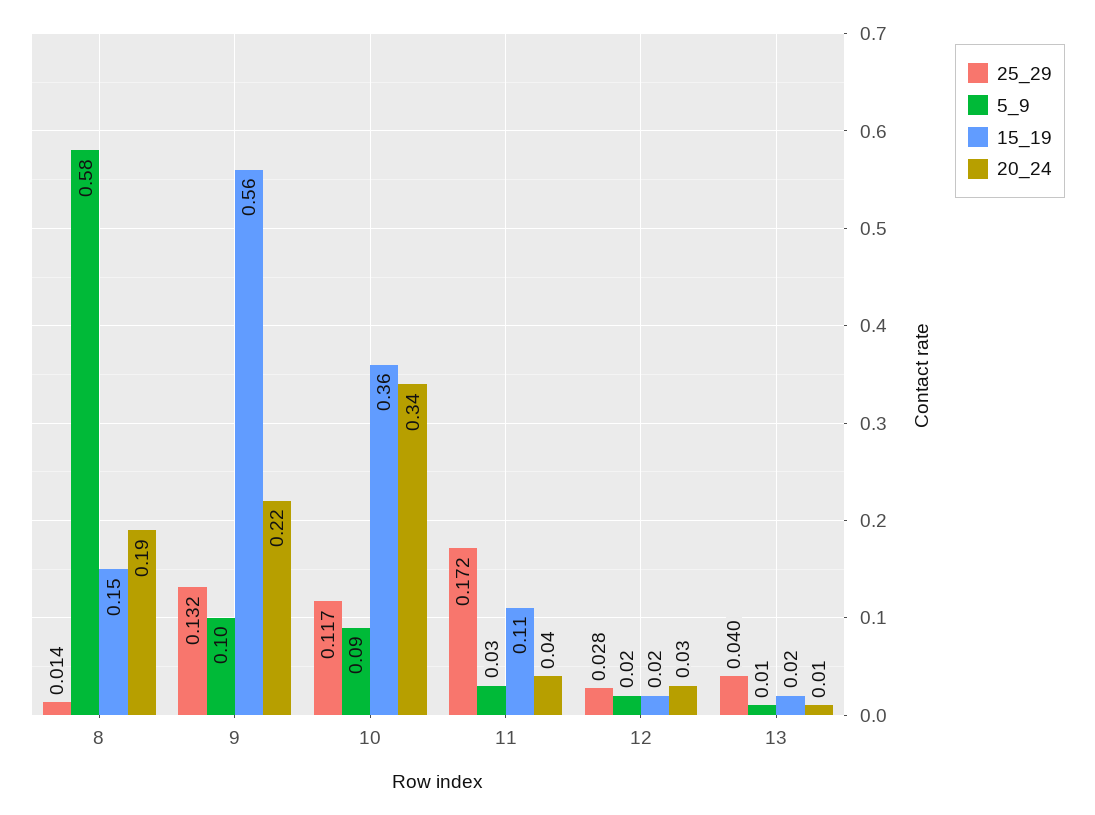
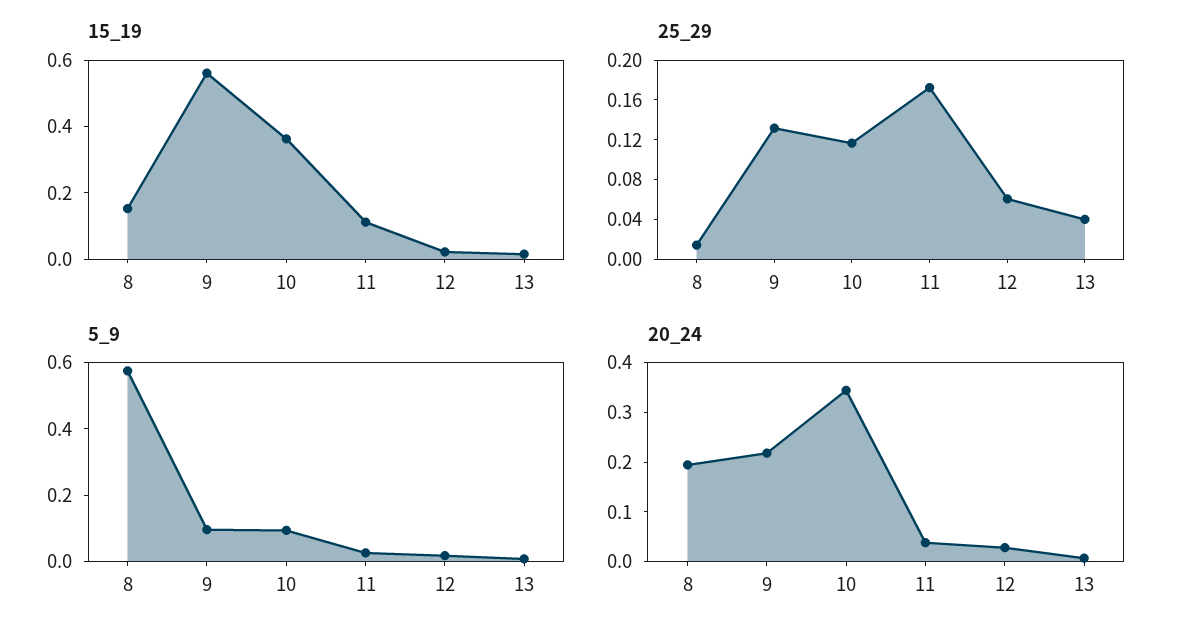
25_29, 12: 0.028 -> 0.06

